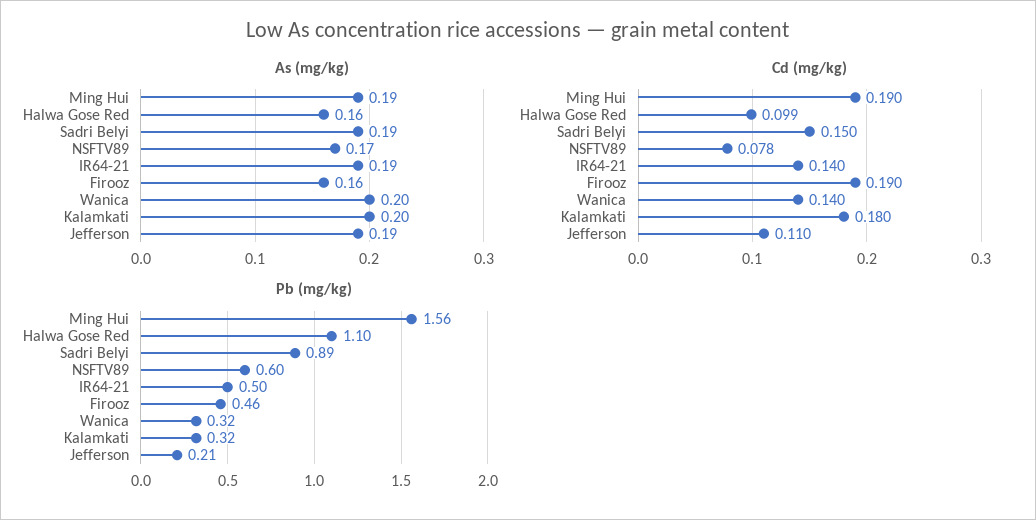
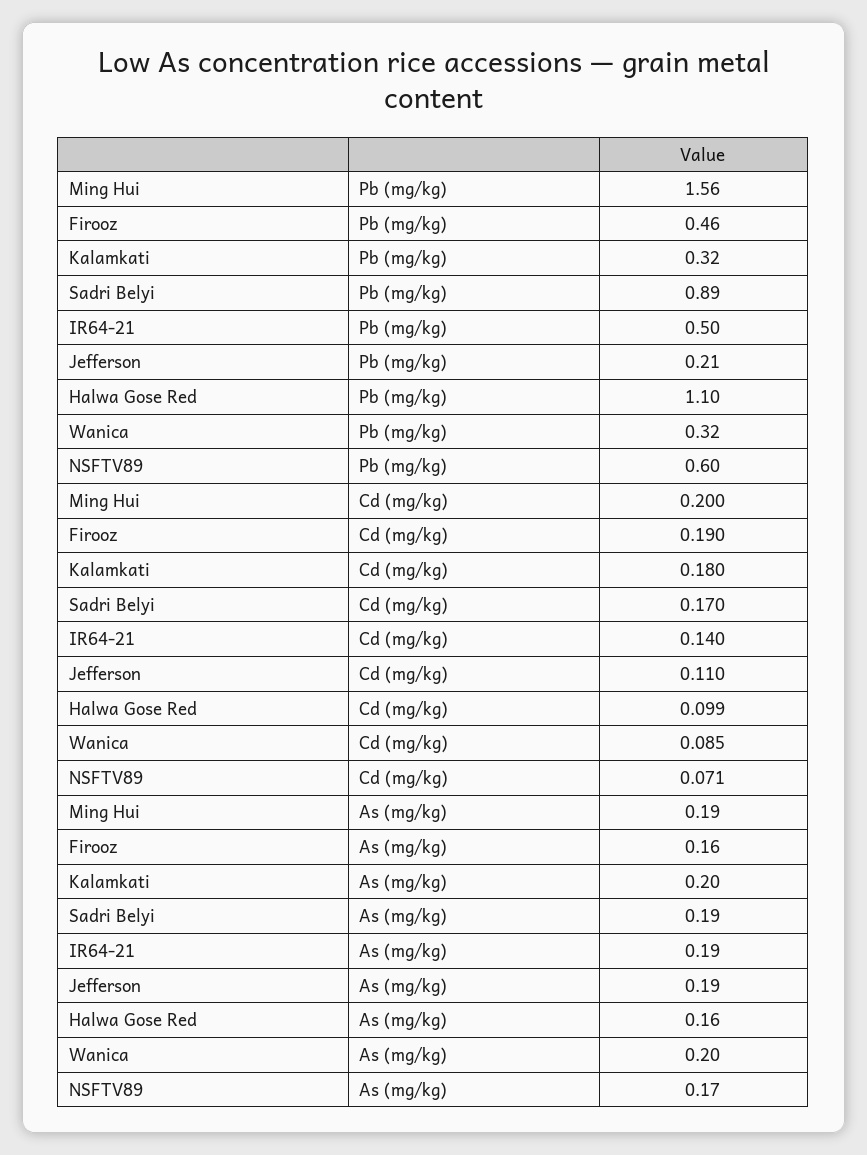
Cd (mg/kg), Ming Hui: 0.19 -> 0.2
Cd (mg/kg), Sadri Belyi: 0.15 -> 0.17
Cd (mg/kg), NSFTV89: 0.078 -> 0.071
Cd (mg/kg), Wanica: 0.14 -> 0.085

